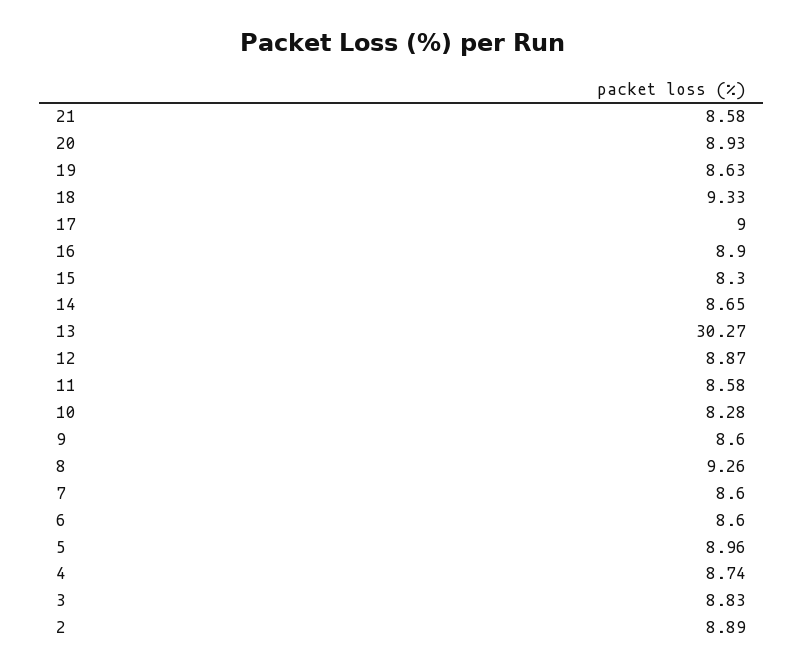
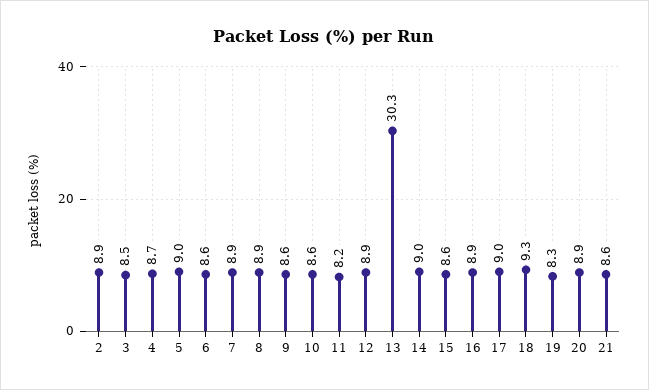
19: 8.63 -> 8.3
15: 8.3 -> 8.6
14: 8.65 -> 9
11: 8.58 -> 8.2
10: 8.28 -> 8.6
8: 9.26 -> 8.9
7: 8.6 -> 8.9
3: 8.83 -> 8.5

